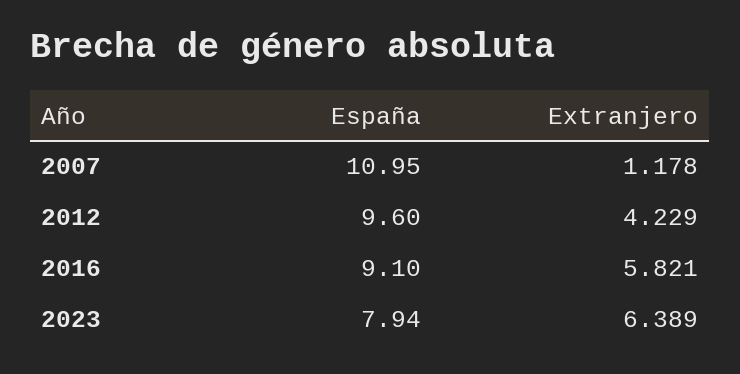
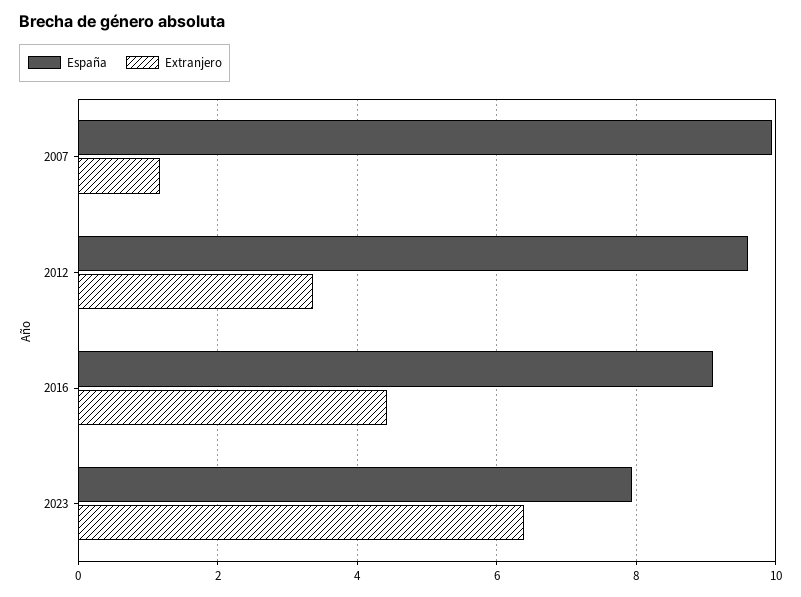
España, 2007: 10.95 -> 10
Extranjero, 2012: 4.229 -> 3.4
Extranjero, 2016: 5.821 -> 4.4

